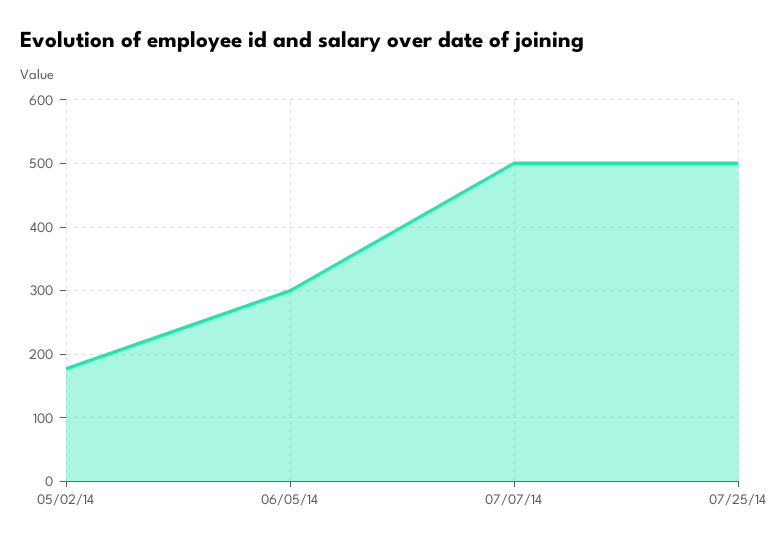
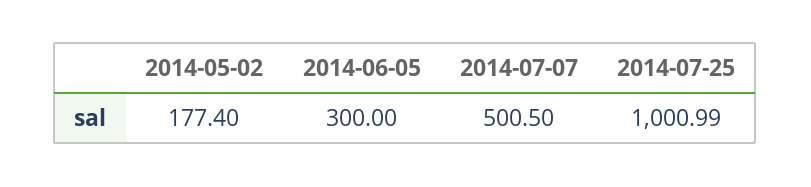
07/25/14: 500 -> 1000.99

